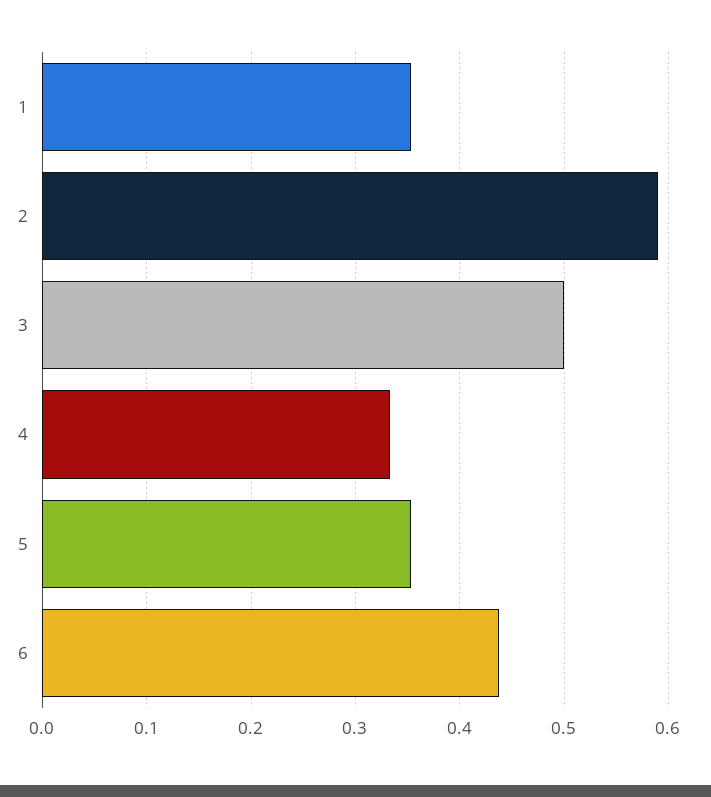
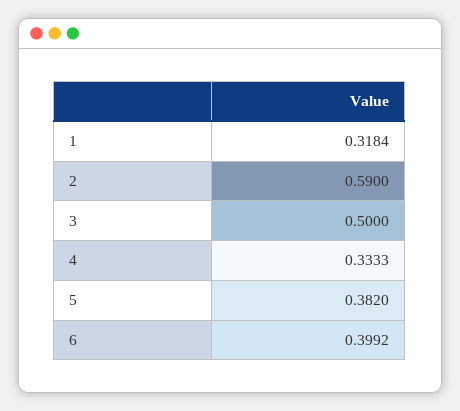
1: 0.35 -> 0.3184
5: 0.35 -> 0.382
6: 0.44 -> 0.3992

